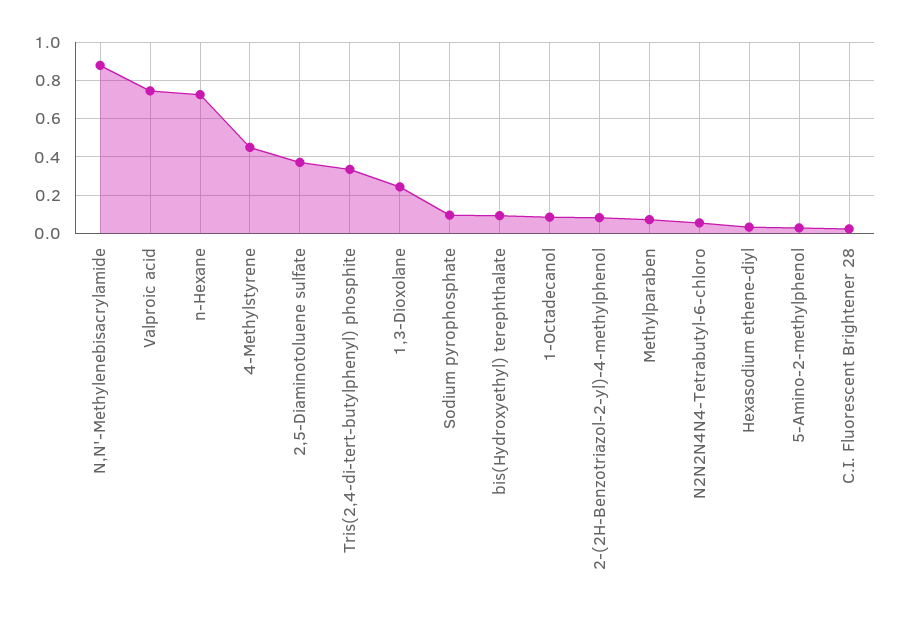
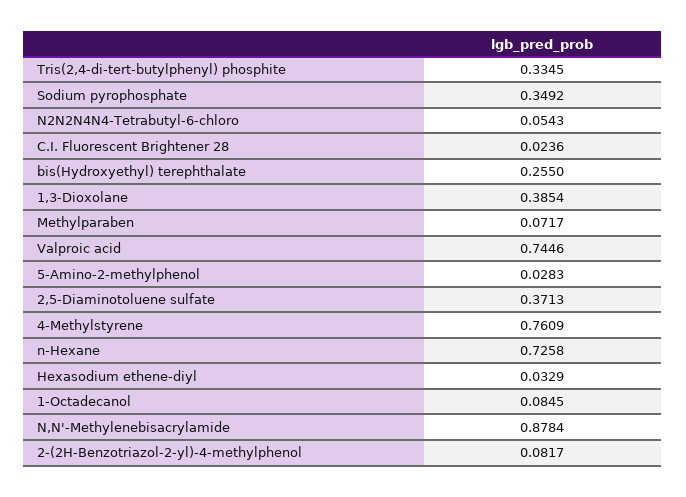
4-Methylstyrene: 0.45 -> 0.7609
1,3-Dioxolane: 0.25 -> 0.3854
Sodium pyrophosphate: 0.1 -> 0.3492
bis(Hydroxyethyl) terephthalate: 0.1 -> 0.255

